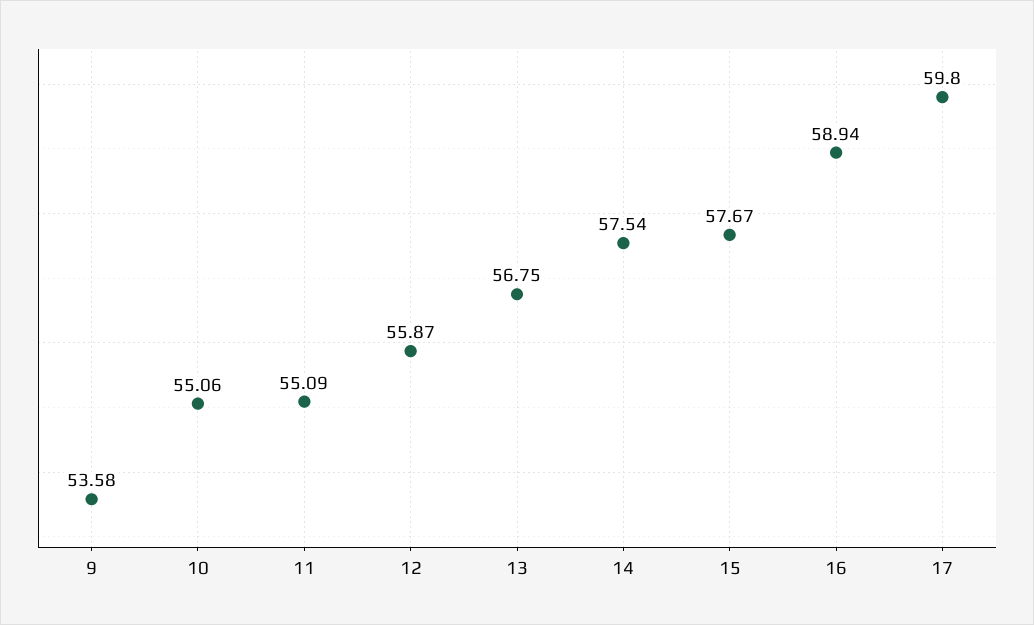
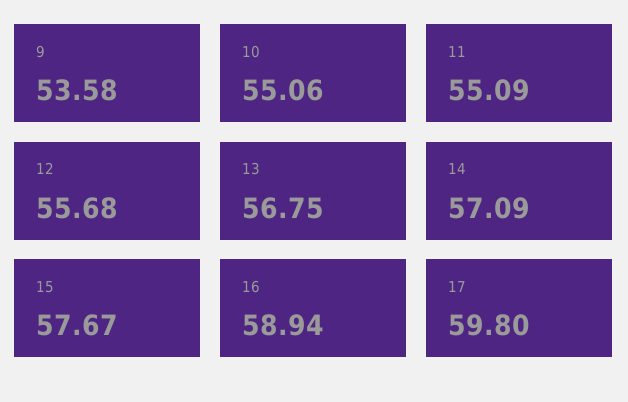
12: 55.87 -> 55.68
14: 57.54 -> 57.09

